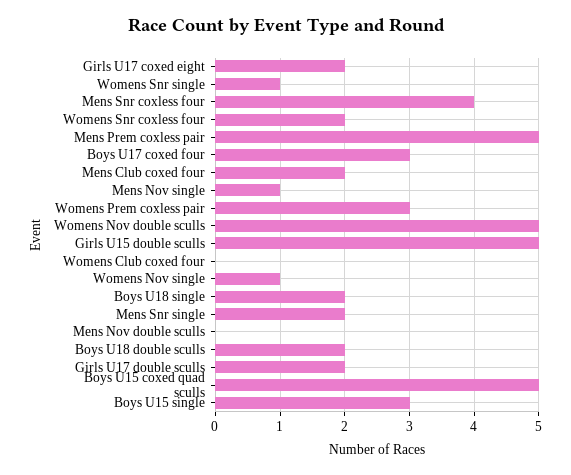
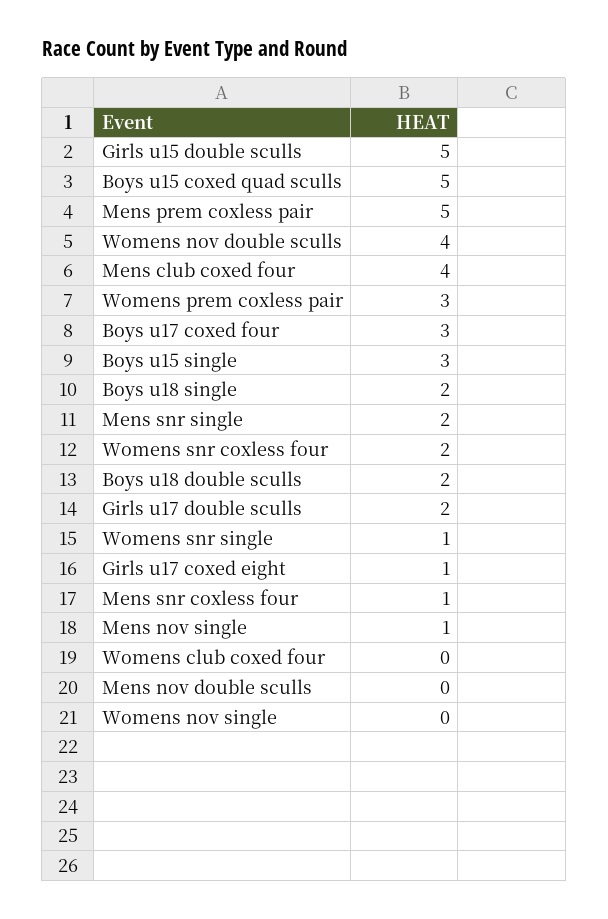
Girls U17 coxed eight: 2 -> 1
Mens Snr coxless four: 4 -> 1
Mens Club coxed four: 2 -> 4
Womens Nov double sculls: 5 -> 4
Womens Nov single: 1 -> 0

